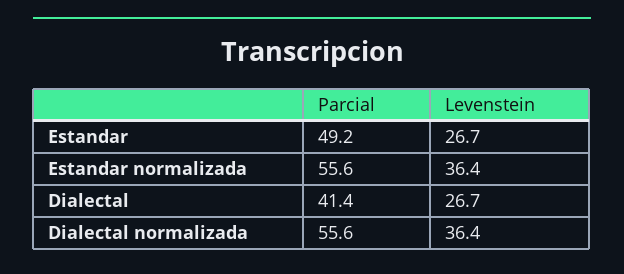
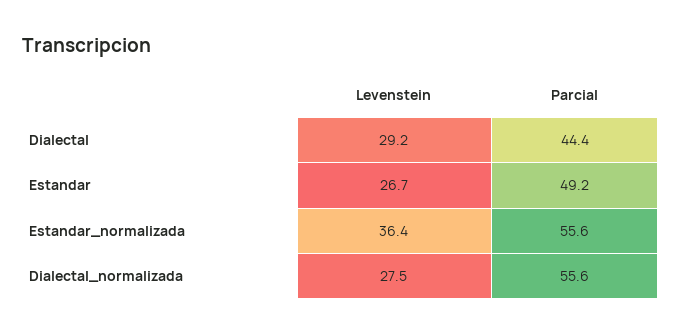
Parcial, Dialectal: 41.4 -> 44.4
Levenstein, Dialectal: 26.7 -> 29.2
Levenstein, Dialectal normalizada: 36.4 -> 27.5

